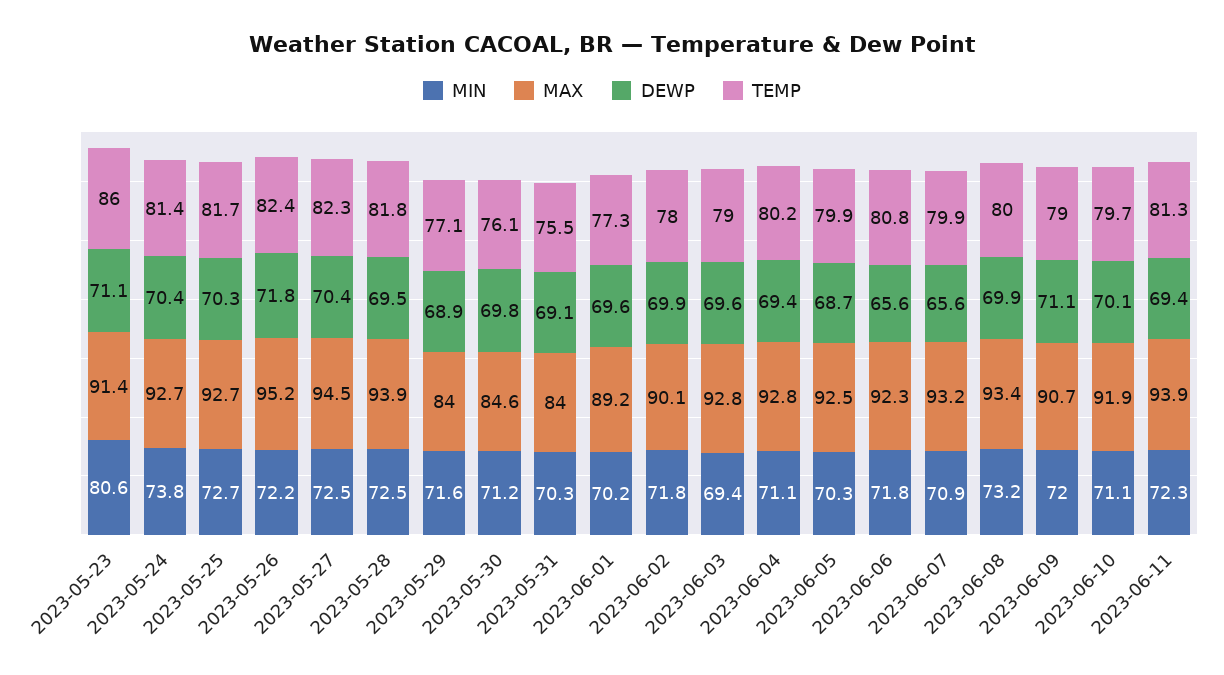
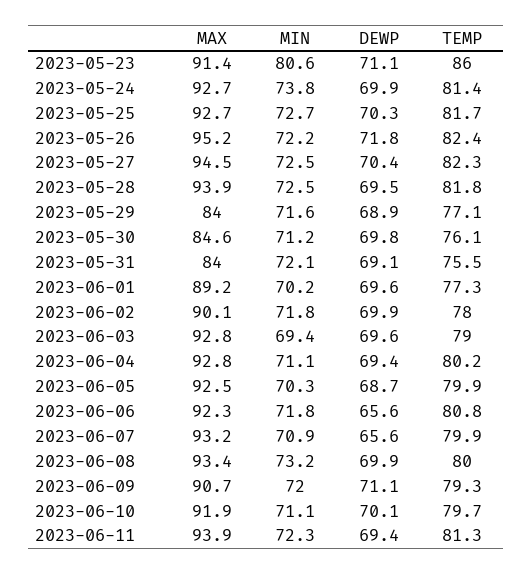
DEWP, 2023-05-24: 70.4 -> 69.9
MIN, 2023-05-31: 70.3 -> 72.1
TEMP, 2023-06-09: 79 -> 79.3

